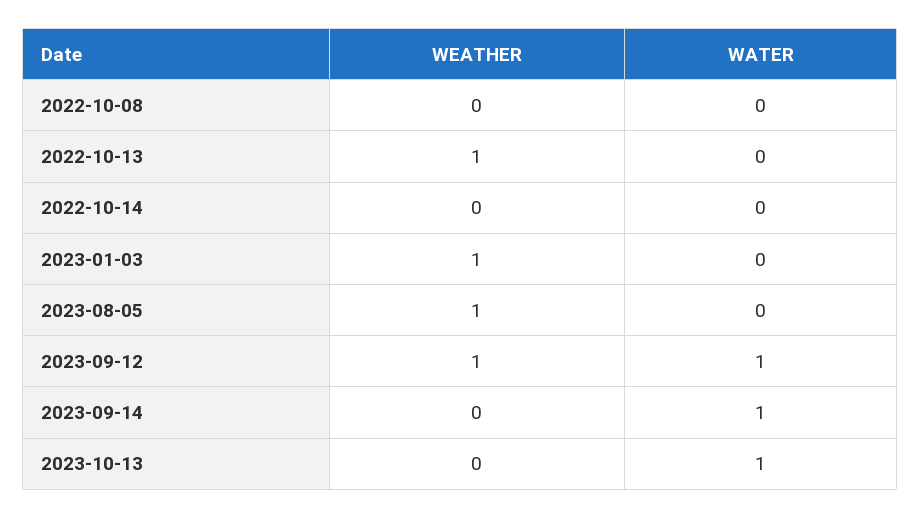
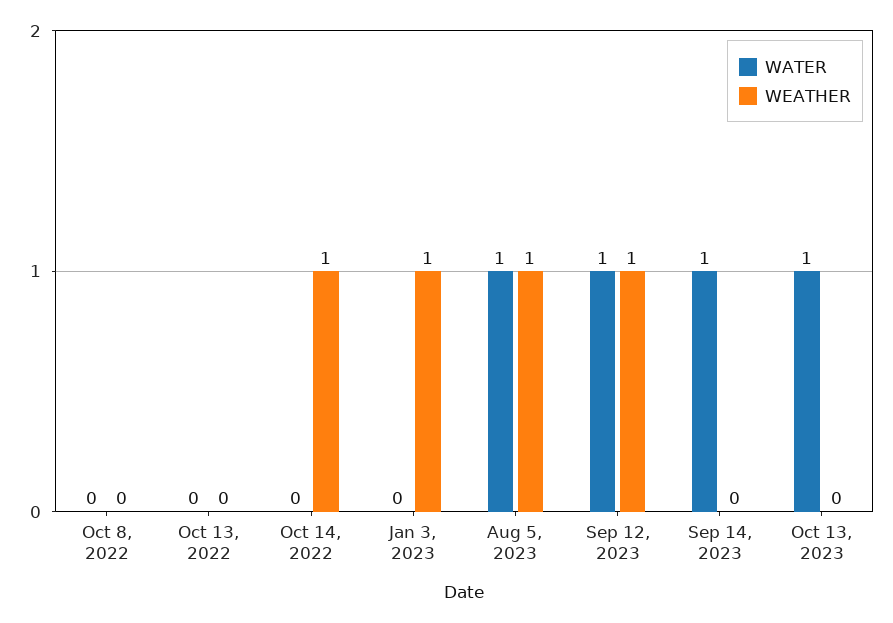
WEATHER, 2022-10-13: 1 -> 0
WEATHER, 2022-10-14: 0 -> 1
WATER, 2023-08-05: 0 -> 1

